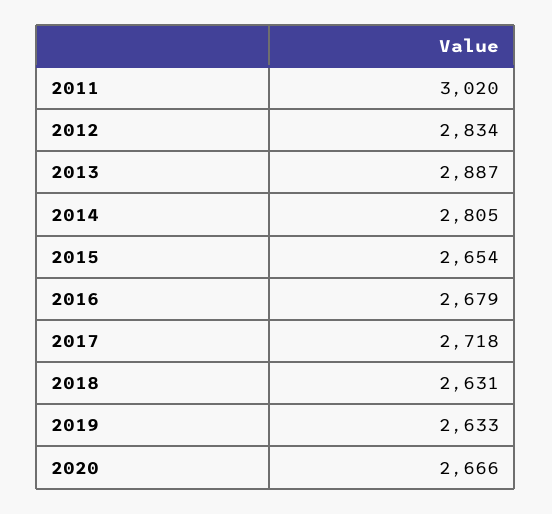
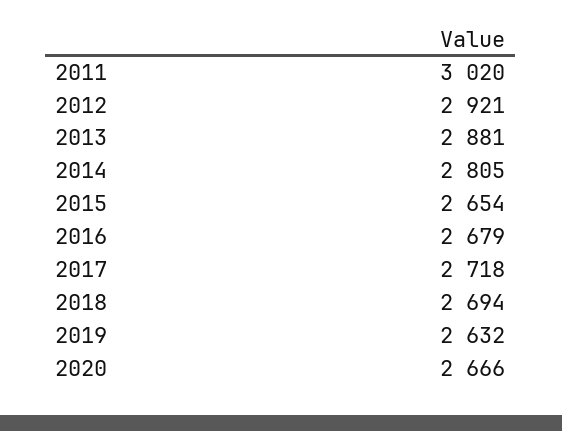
2012: 2834 -> 2921
2013: 2887 -> 2881
2018: 2631 -> 2694
2019: 2633 -> 2632

